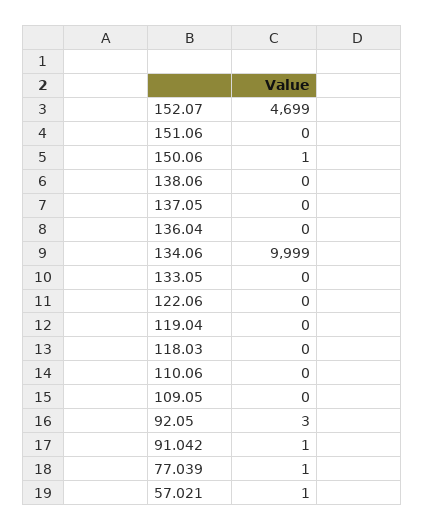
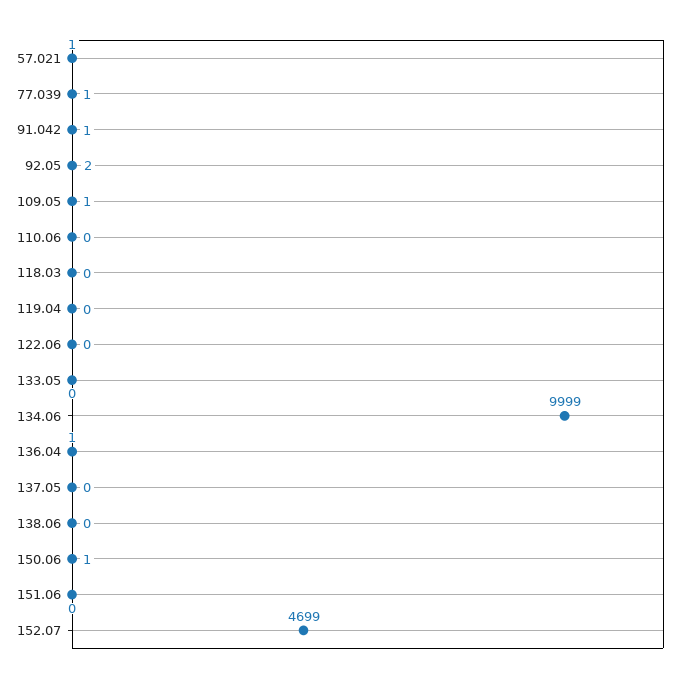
136.04: 0 -> 1
109.05: 0 -> 1
92.05: 3 -> 2

